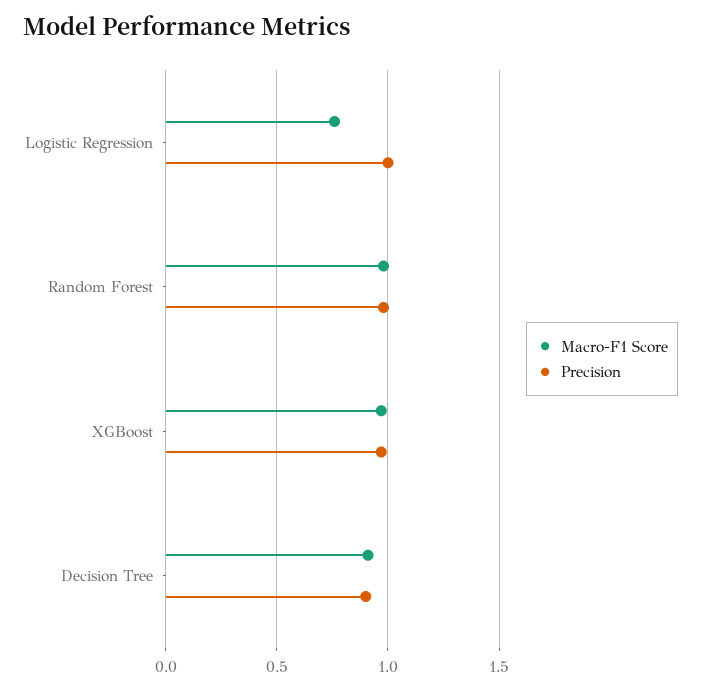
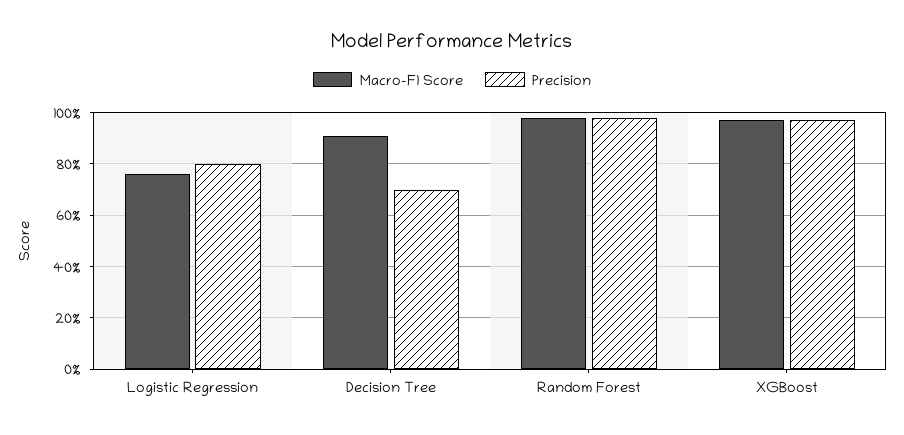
Precision, Logistic Regression: 1 -> 0.8
Precision, Decision Tree: 0.9 -> 0.7

